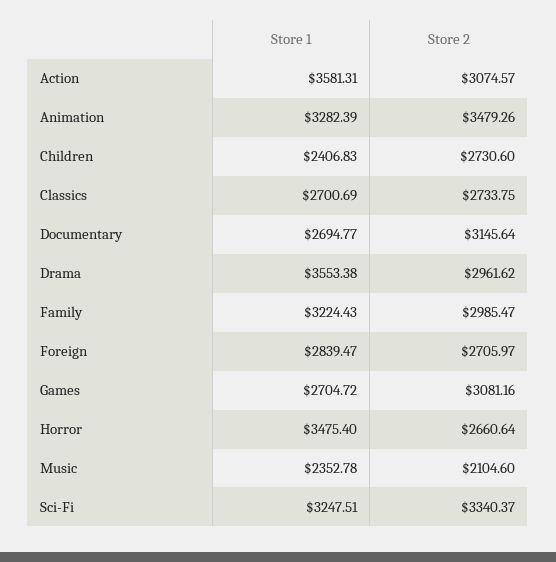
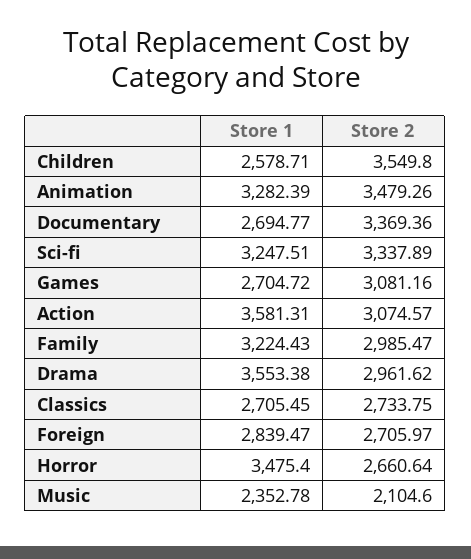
Store 1, Children: 2406.83 -> 2578.71
Store 2, Children: 2730.6 -> 3549.8
Store 1, Classics: 2700.69 -> 2705.45
Store 2, Documentary: 3145.64 -> 3369.36
Store 2, Sci-Fi: 3340.37 -> 3337.89

